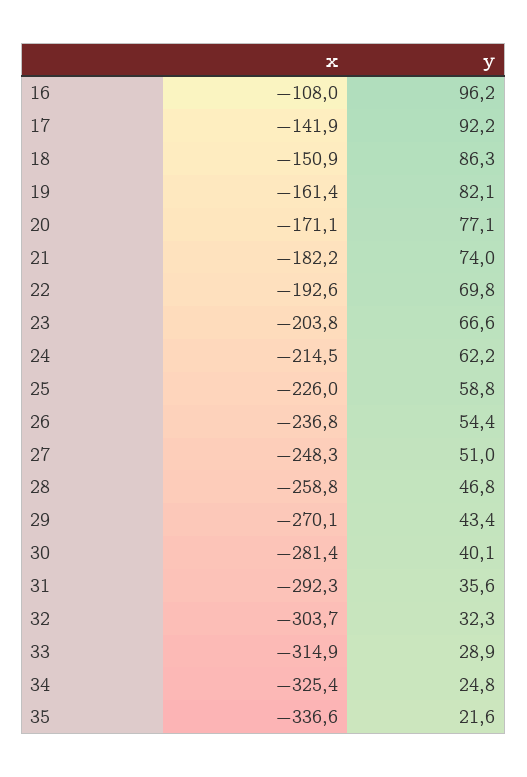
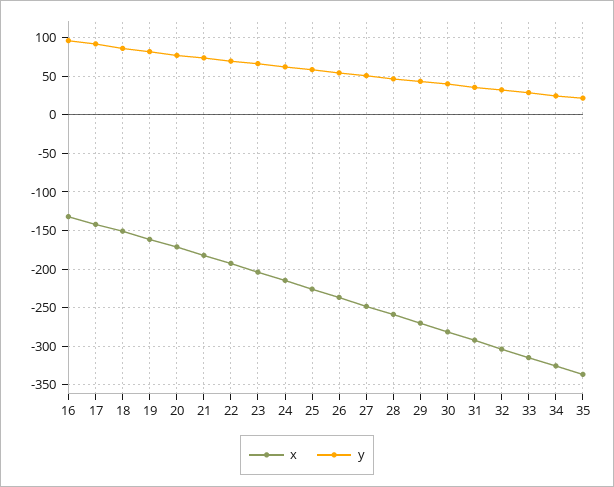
x, 16: -108 -> -130

